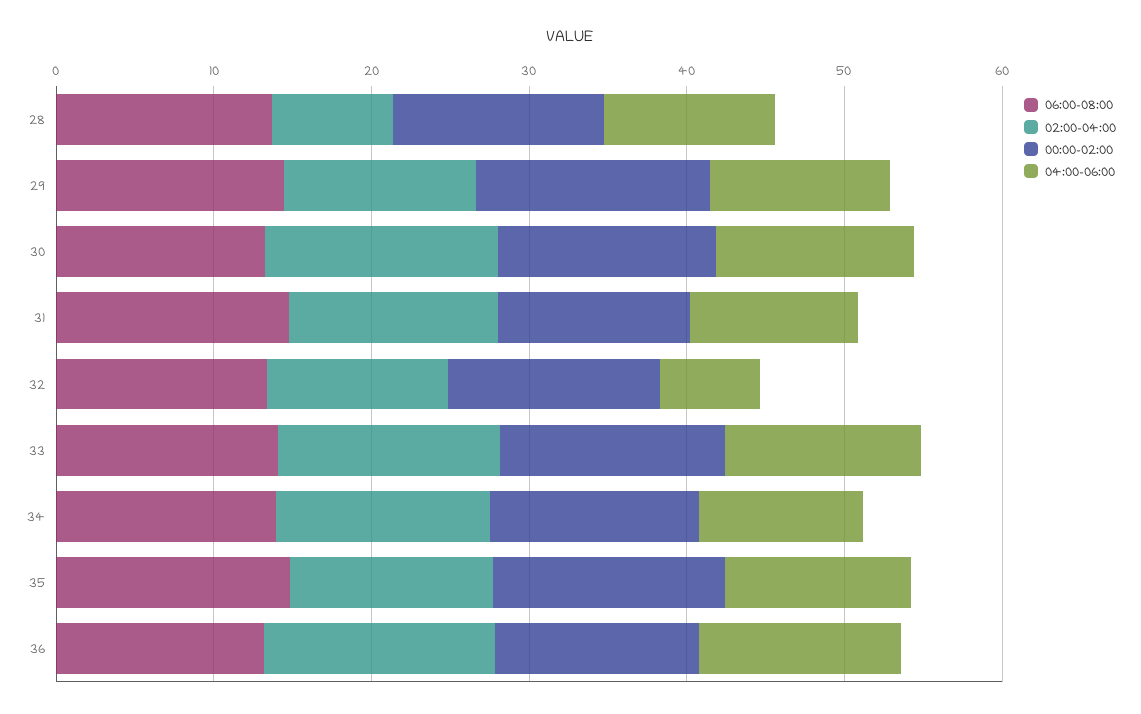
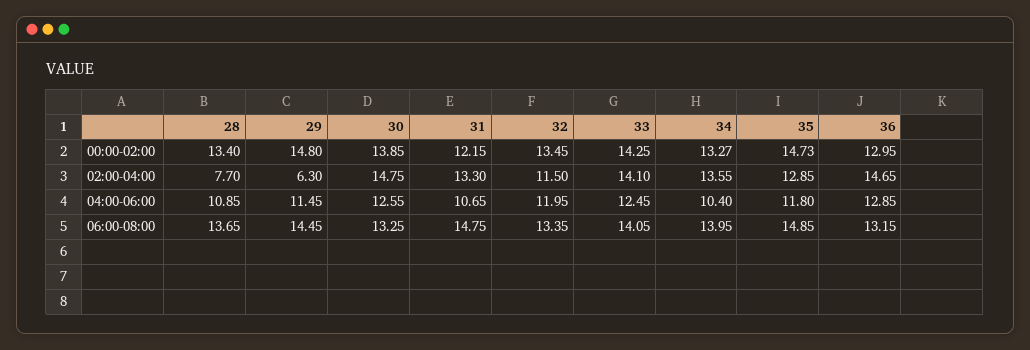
02:00-04:00, 29: 12 -> 6.3
04:00-06:00, 32: 6 -> 11.95

